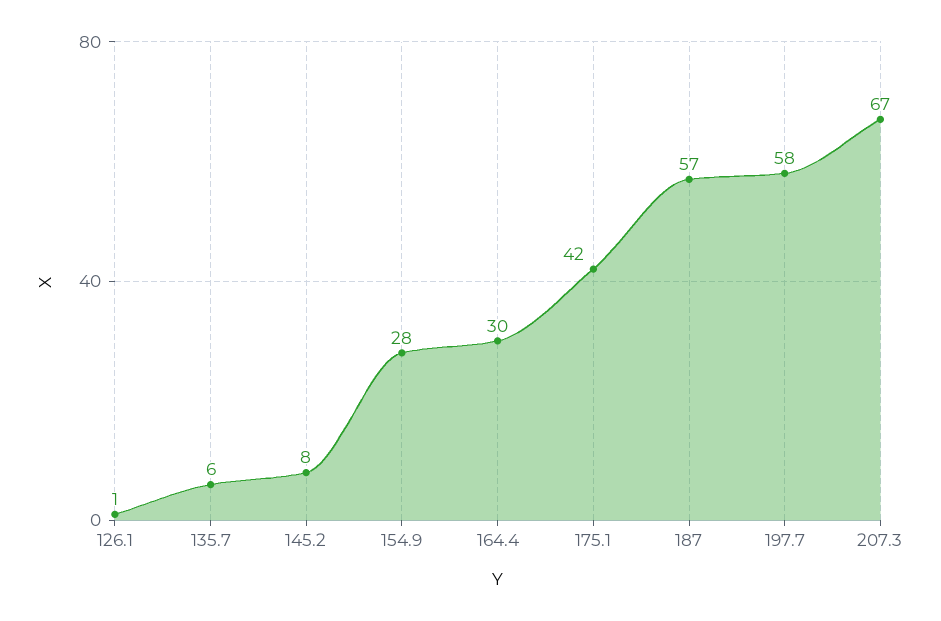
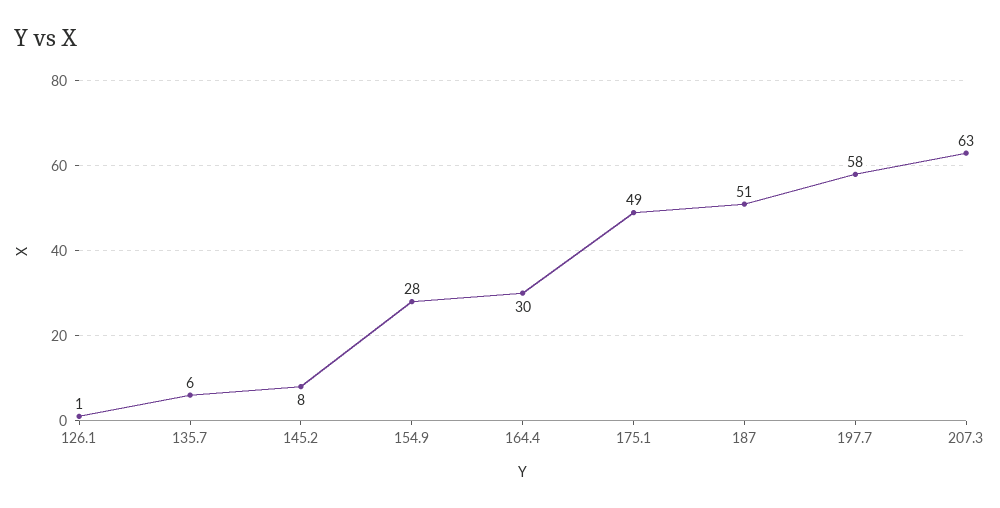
175.1: 42 -> 49
187: 57 -> 51
207.3: 67 -> 63

